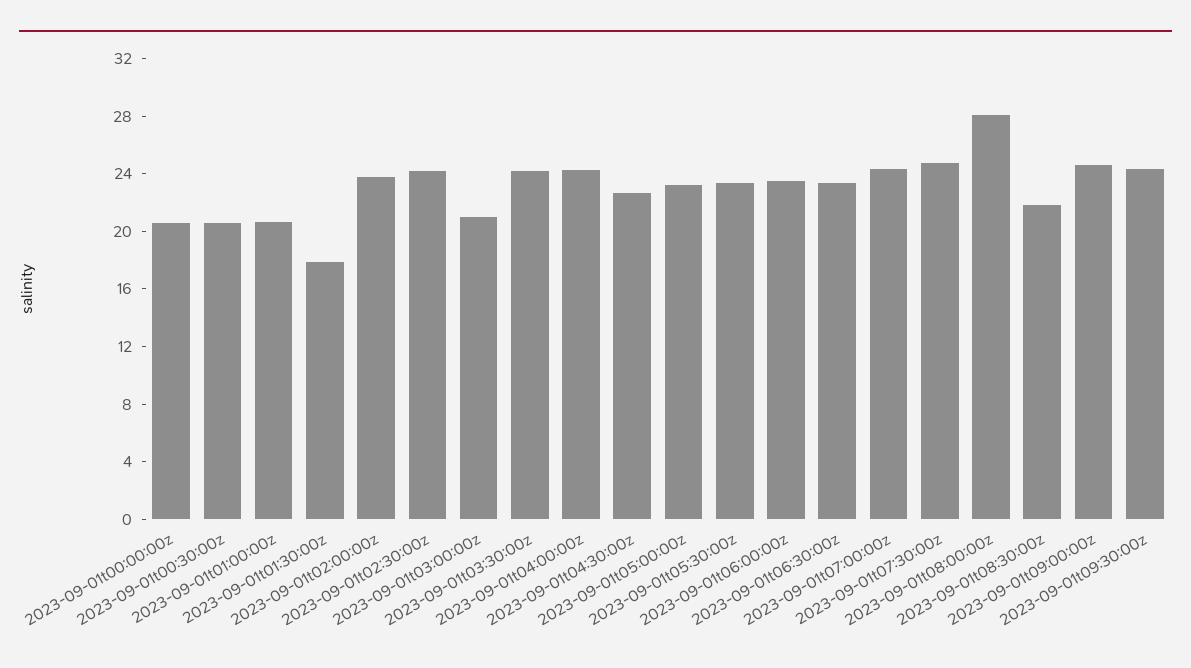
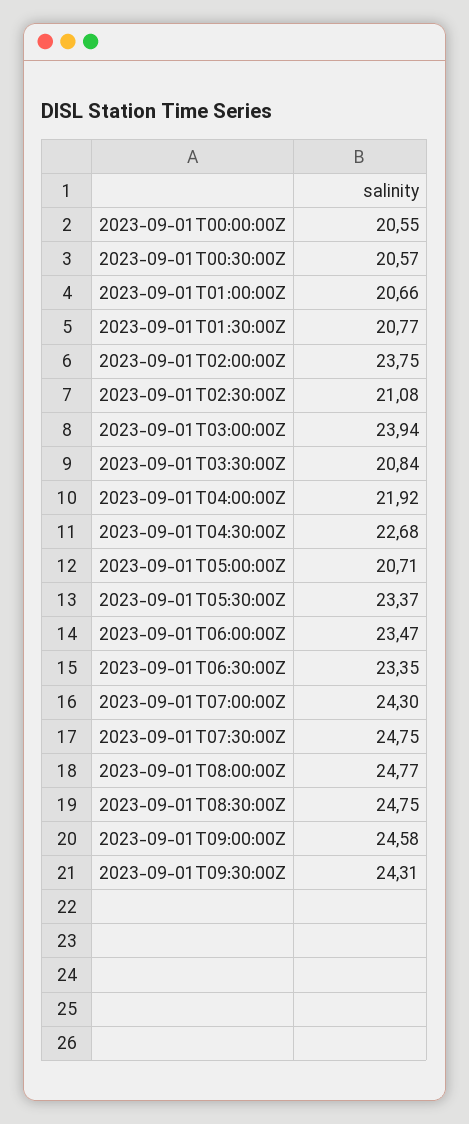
2023-09-01t01:30:00z: 18 -> 20.77
2023-09-01t02:30:00z: 24 -> 21.08
2023-09-01t03:00:00z: 21 -> 23.94
2023-09-01t03:30:00z: 24 -> 20.84
2023-09-01t04:00:00z: 24 -> 21.92
2023-09-01t05:00:00z: 23 -> 20.71
2023-09-01t08:00:00z: 28 -> 24.77
2023-09-01t08:30:00z: 22 -> 24.75

